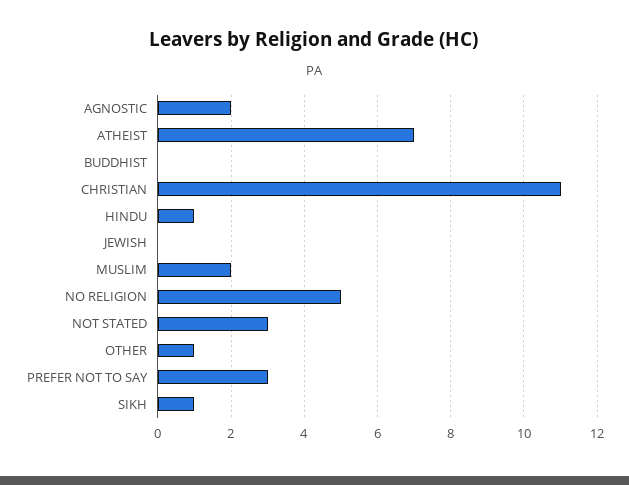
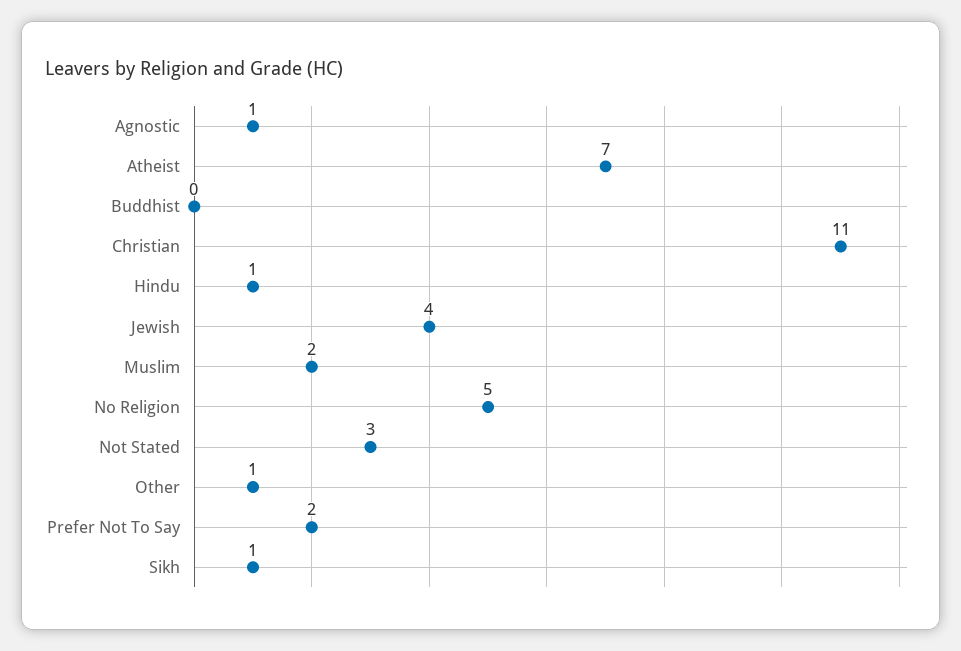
AGNOSTIC: 2 -> 1
JEWISH: 0 -> 4
PREFER NOT TO SAY: 3 -> 2

